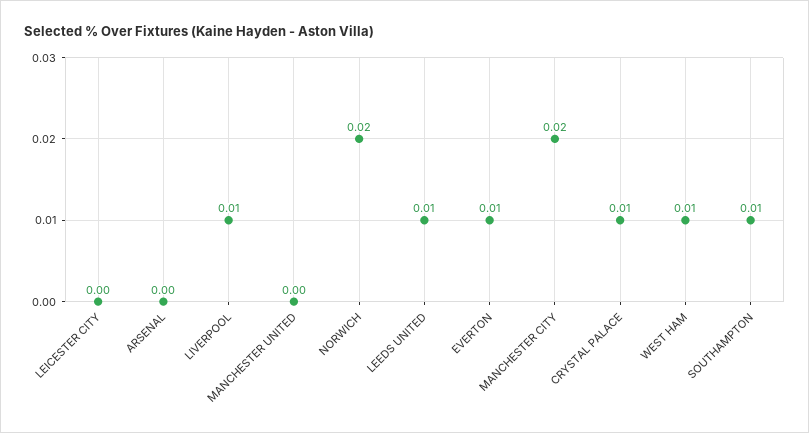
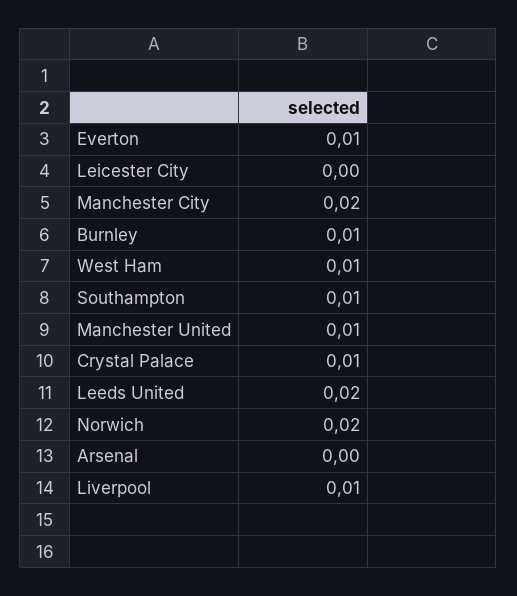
MANCHESTER UNITED: 0 -> 0.01
LEEDS UNITED: 0.01 -> 0.02
Burnley: none -> 0.01

